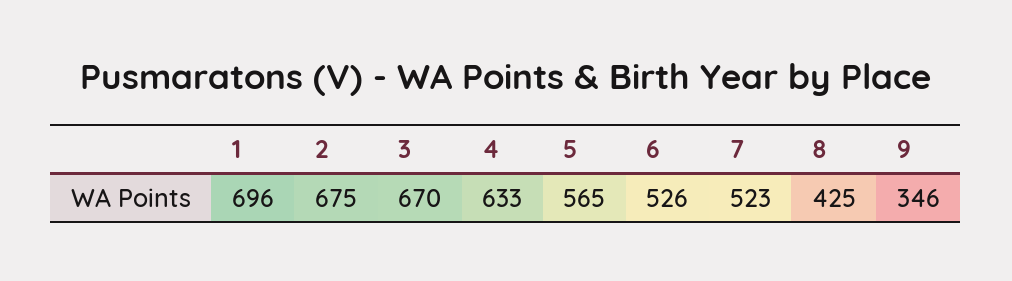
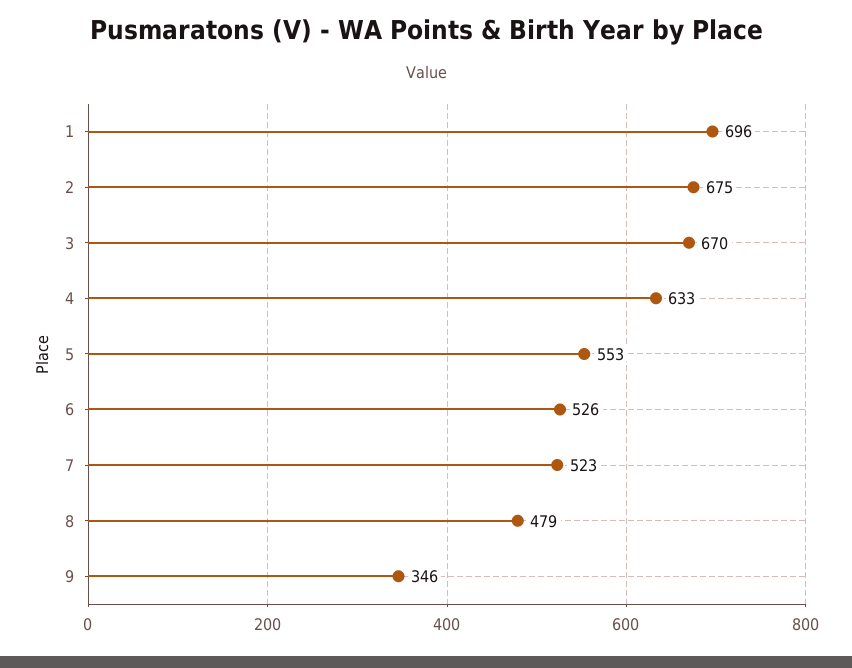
5: 565 -> 553
8: 425 -> 479

